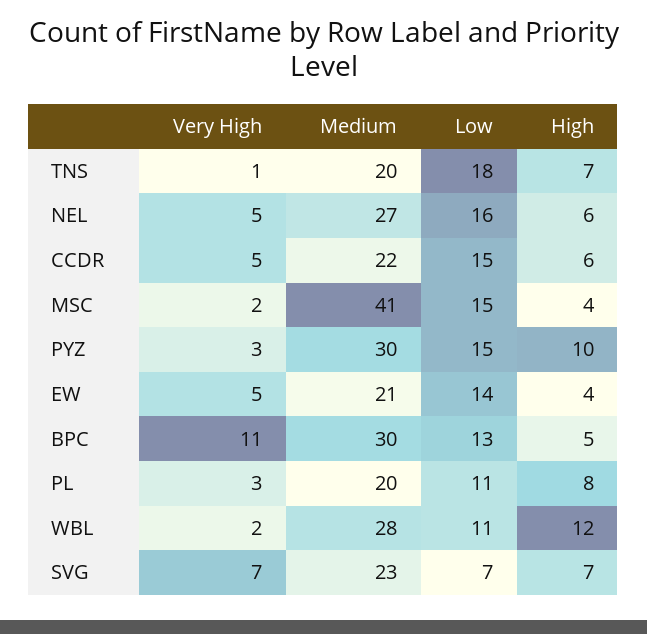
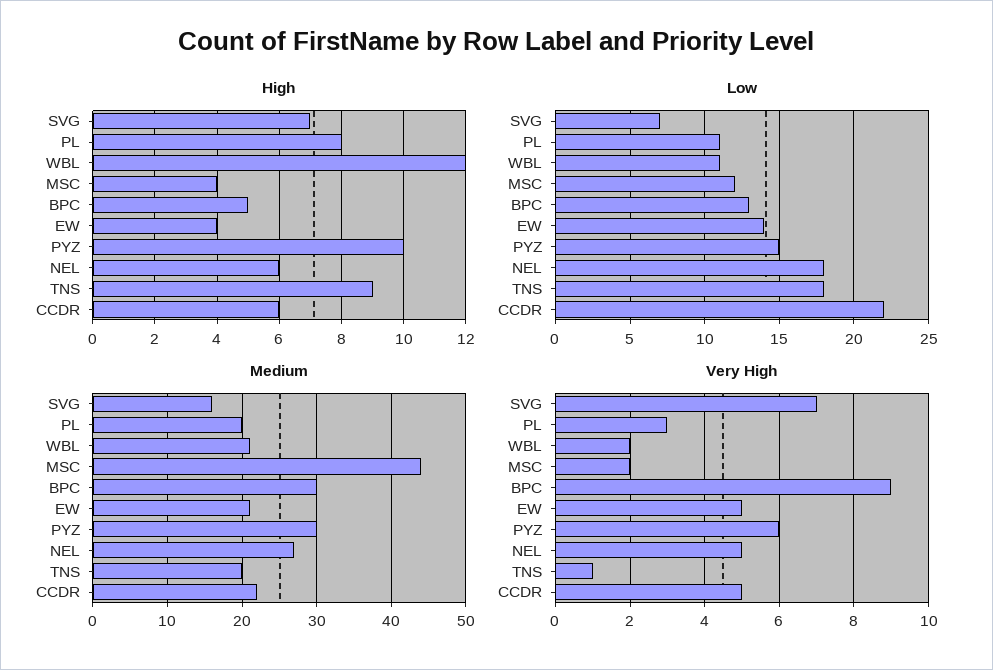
High, TNS: 7 -> 9
Low, NEL: 16 -> 18
Low, CCDR: 15 -> 22
Medium, MSC: 41 -> 44
Low, MSC: 15 -> 12
Very High, PYZ: 3 -> 6
Very High, BPC: 11 -> 9
Medium, WBL: 28 -> 21
Medium, SVG: 23 -> 16

